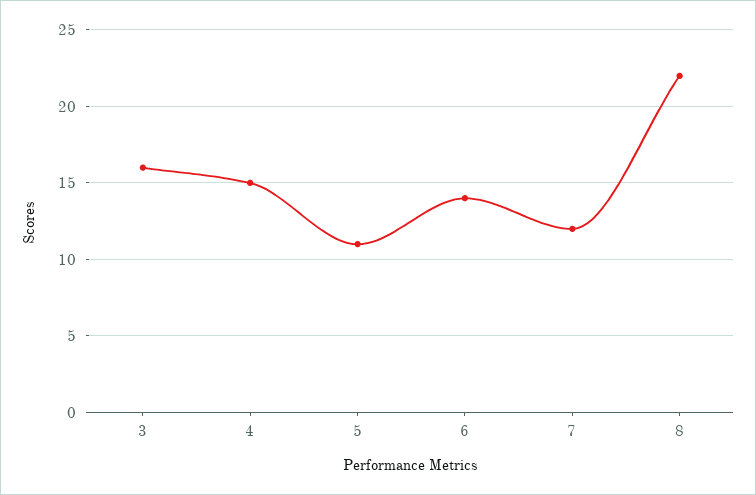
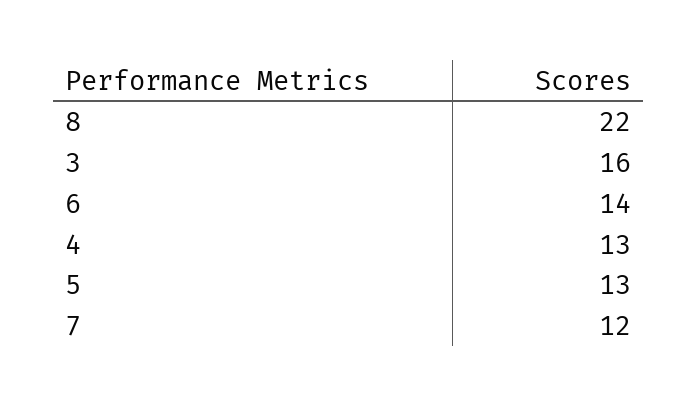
4: 15 -> 13
5: 11 -> 13

